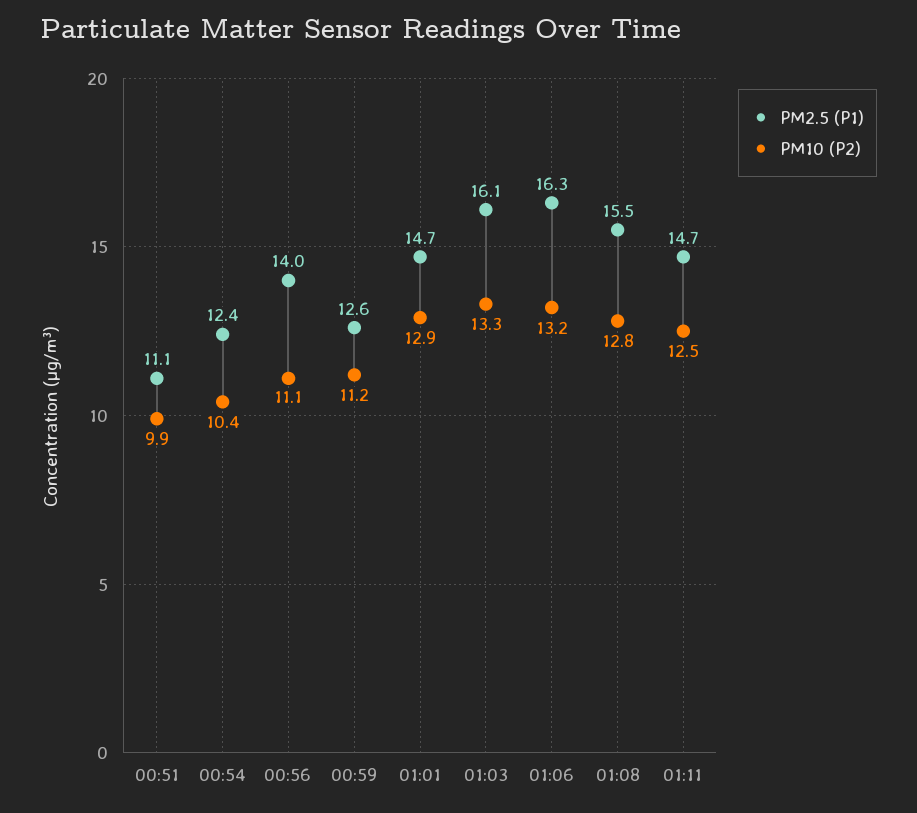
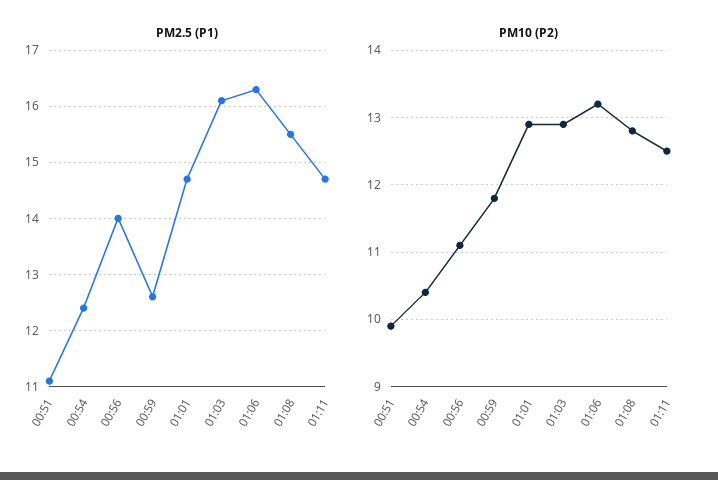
PM10 (P2), 00:59: 11.2 -> 11.8
PM10 (P2), 01:03: 13.3 -> 12.9

